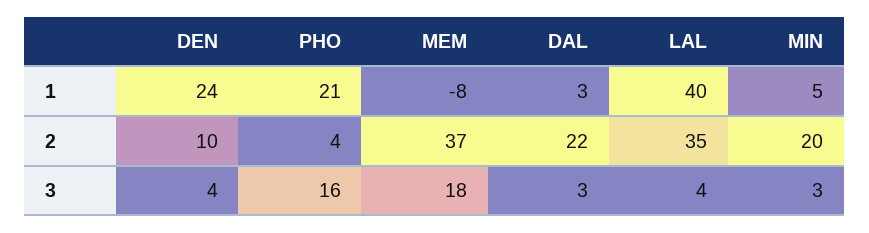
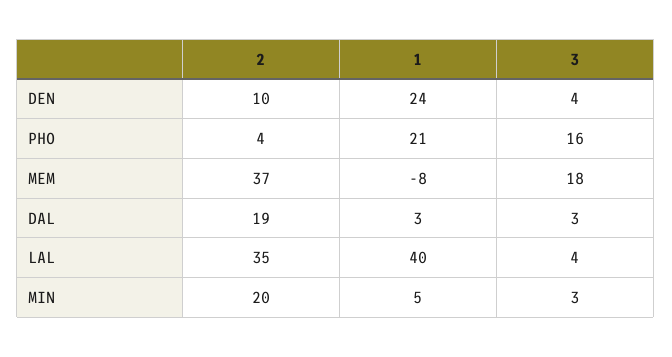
DAL, 2: 22 -> 19

